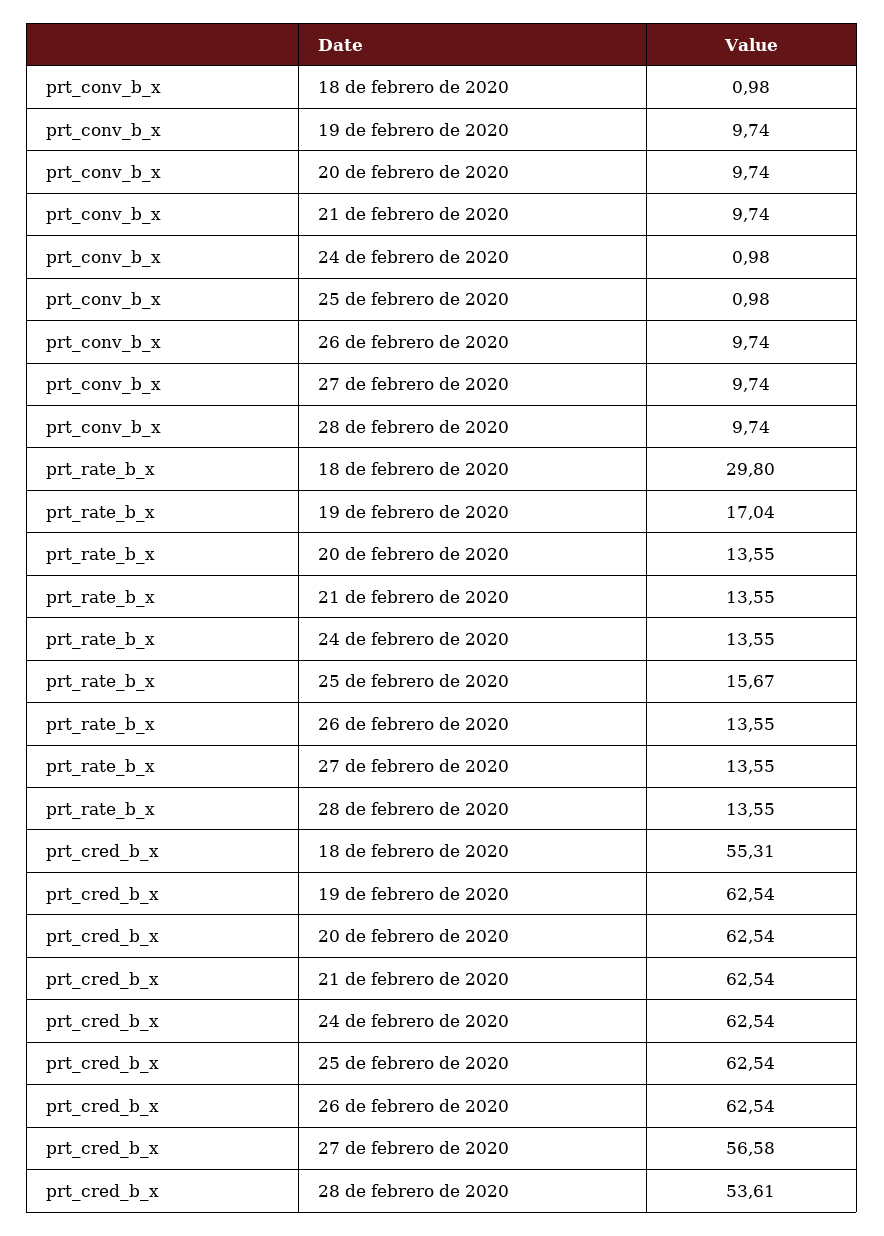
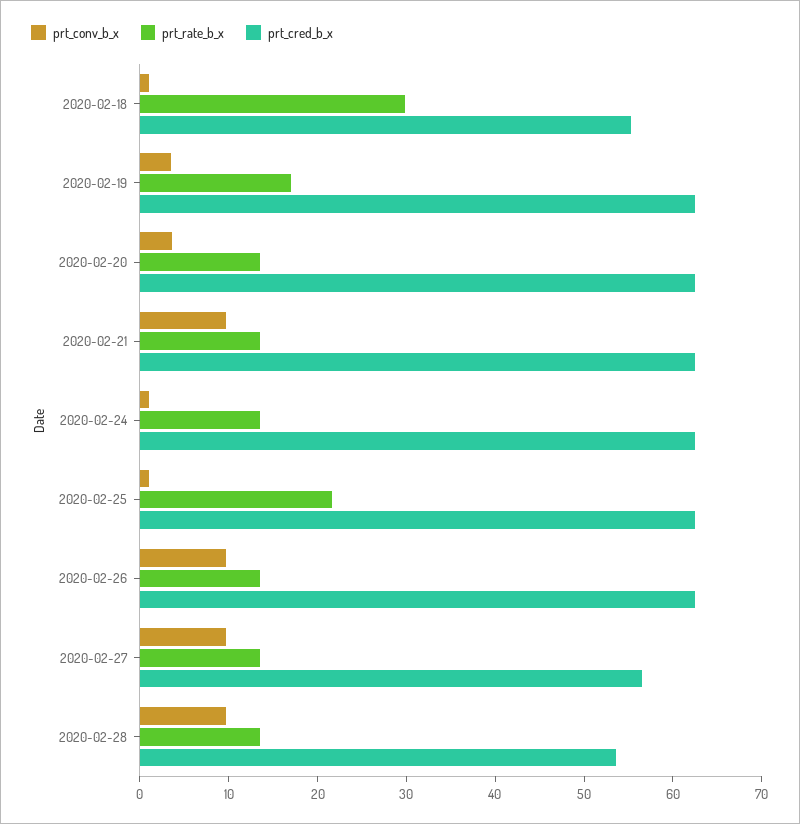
prt_conv_b_x, 19 de febrero de 2020: 9.74 -> 4
prt_conv_b_x, 20 de febrero de 2020: 9.74 -> 4
prt_rate_b_x, 25 de febrero de 2020: 15.67 -> 22

